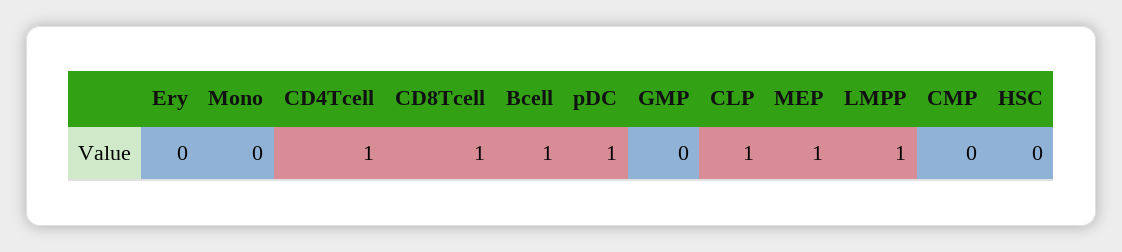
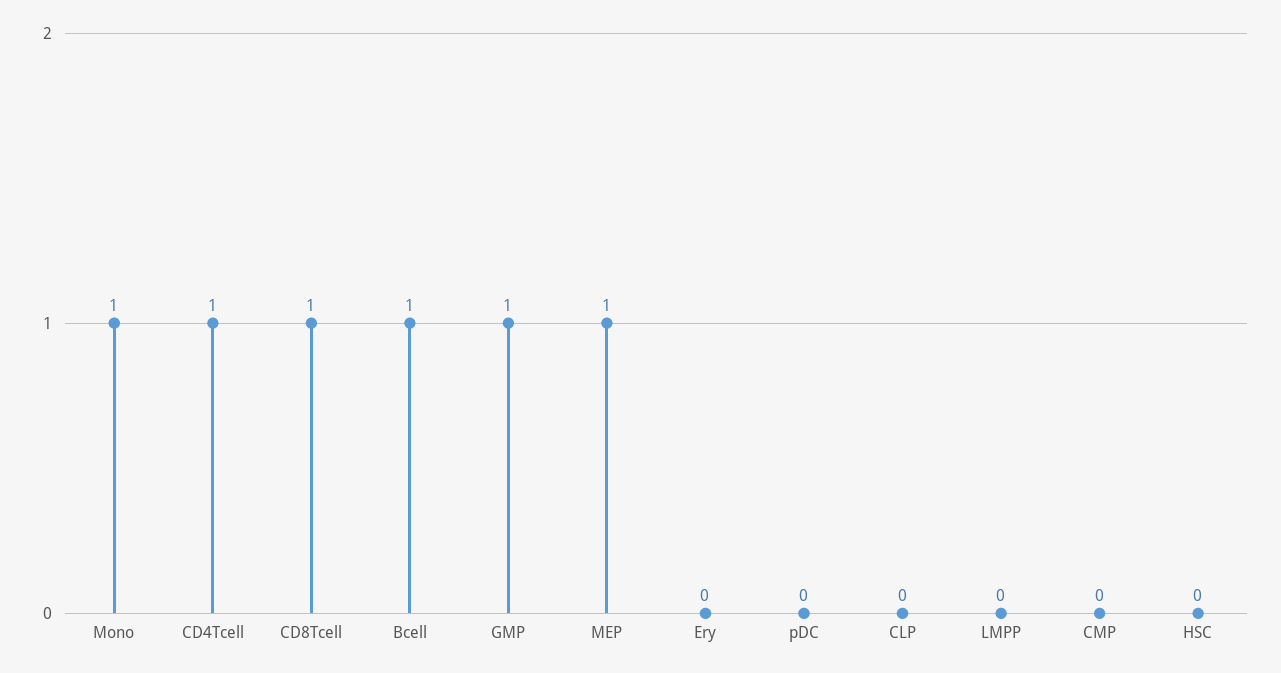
Mono: 0 -> 1
pDC: 1 -> 0
GMP: 0 -> 1
CLP: 1 -> 0
LMPP: 1 -> 0

